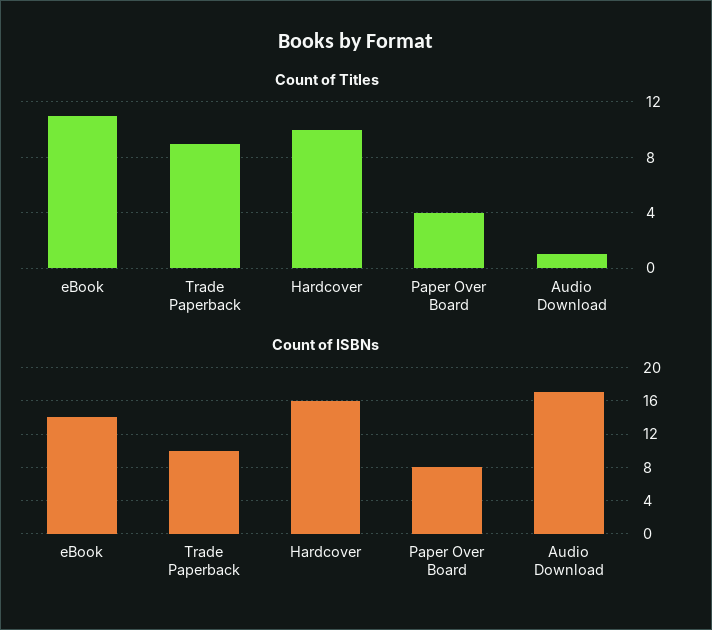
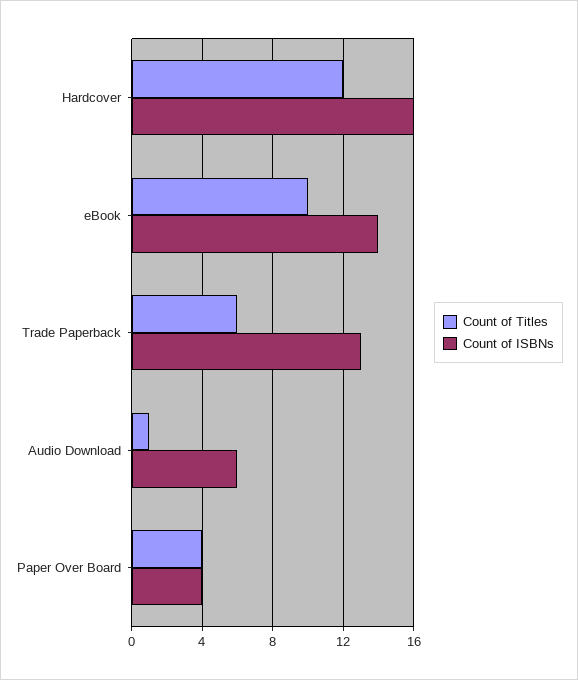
Count of Titles, eBook: 11 -> 10
Count of Titles, Trade Paperback: 9 -> 6
Count of Titles, Hardcover: 10 -> 12
Count of ISBNs, Trade Paperback: 10 -> 13
Count of ISBNs, Paper Over Board: 8 -> 4
Count of ISBNs, Audio Download: 17 -> 6

